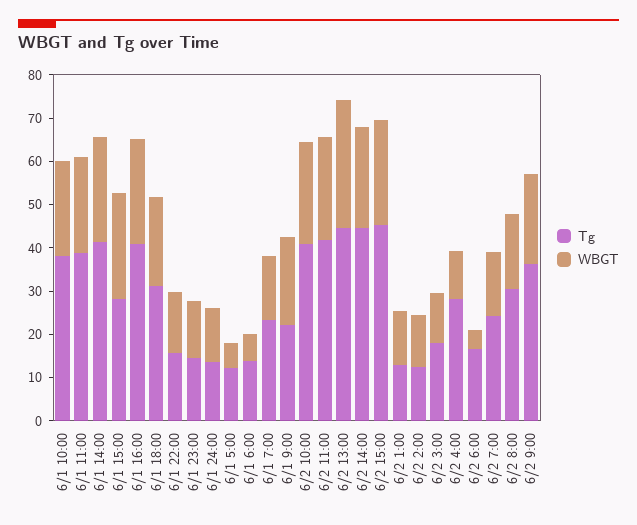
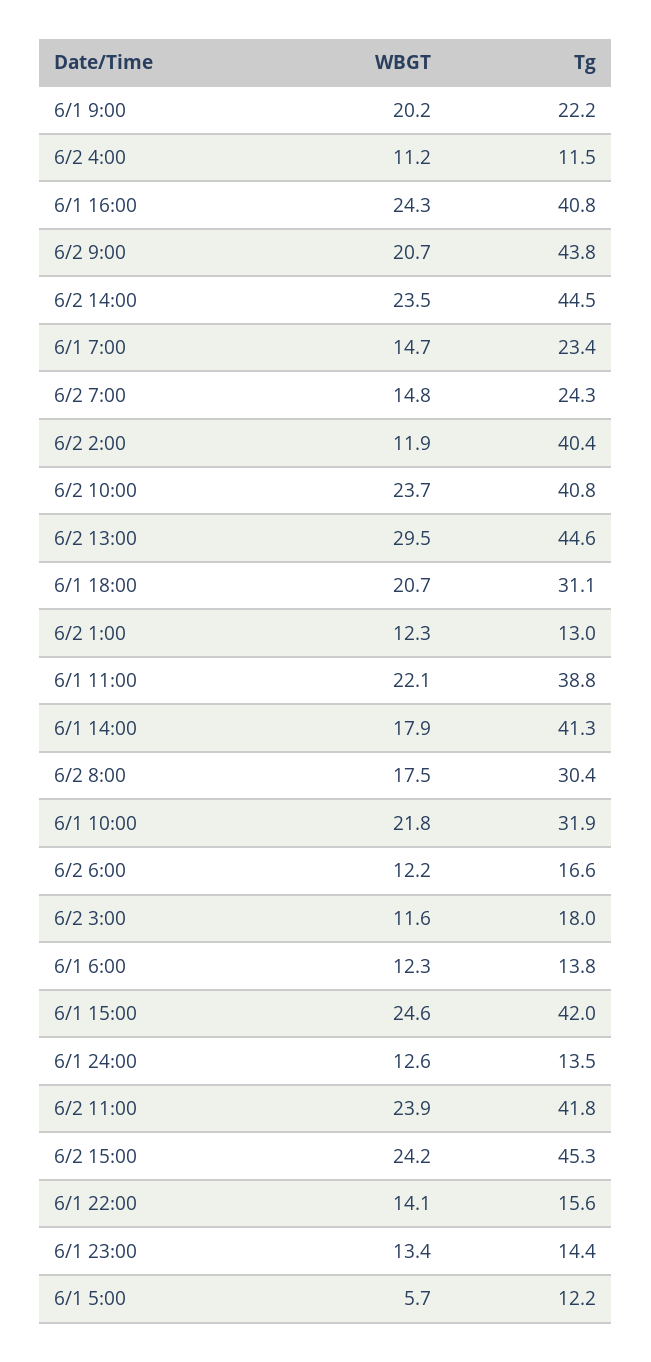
Tg, 6/1 10:00: 38 -> 31.9
WBGT, 6/1 14:00: 24 -> 17.9
Tg, 6/1 15:00: 28 -> 42
WBGT, 6/1 6:00: 6 -> 12.3
Tg, 6/2 2:00: 12 -> 40.4
Tg, 6/2 4:00: 28 -> 11.5
WBGT, 6/2 6:00: 4 -> 12.2
Tg, 6/2 9:00: 36 -> 43.8

